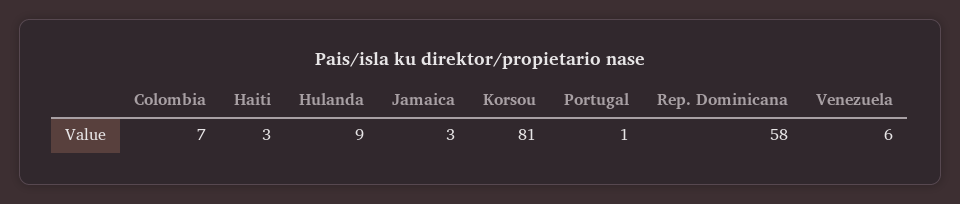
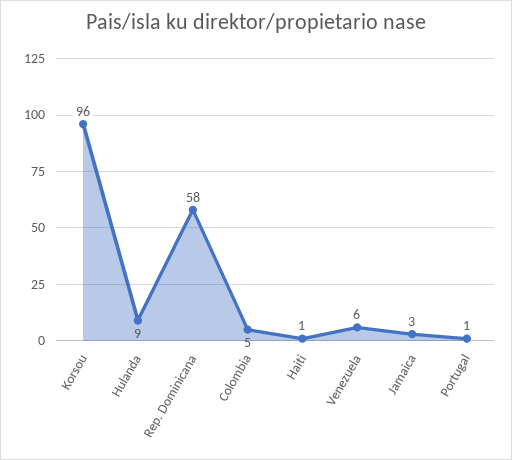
Colombia: 7 -> 5
Haiti: 3 -> 1
Korsou: 81 -> 96

